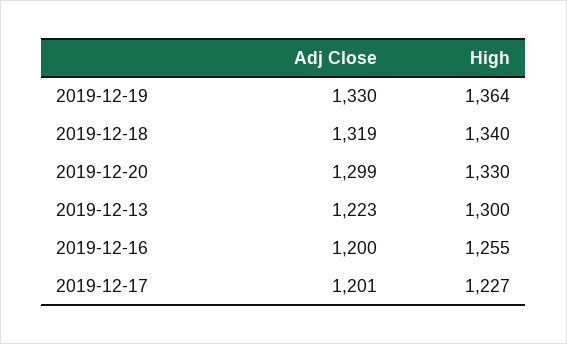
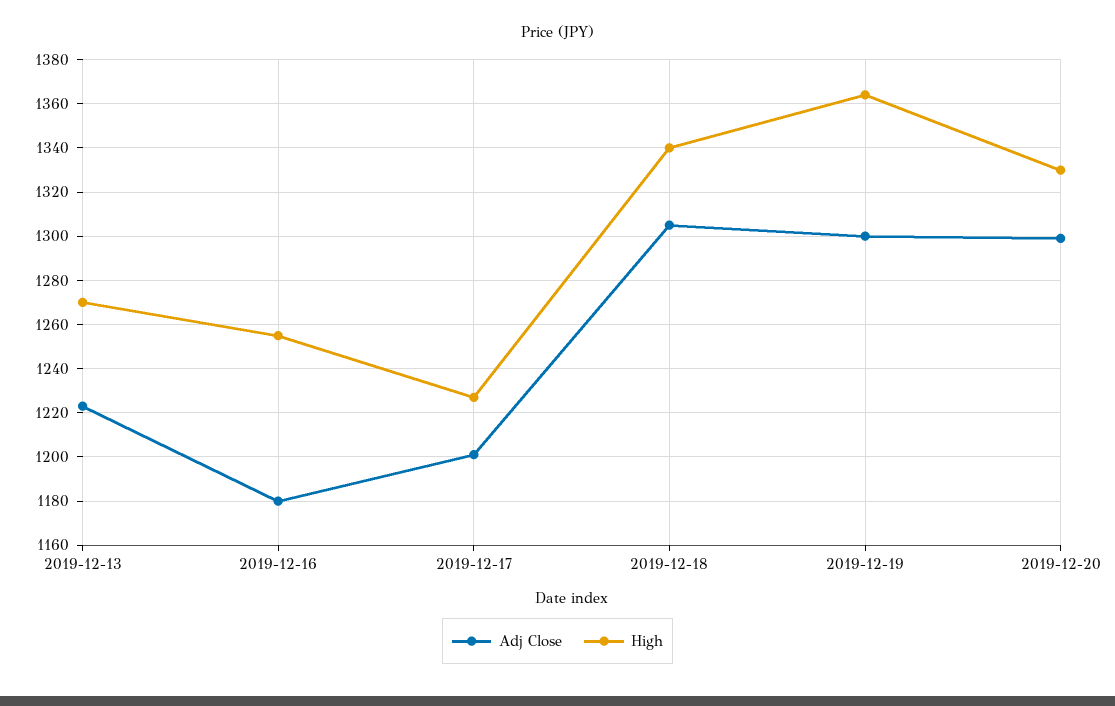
Adj Close, 2019-12-19: 1330 -> 1300
Adj Close, 2019-12-18: 1319 -> 1305
High, 2019-12-13: 1300 -> 1270
Adj Close, 2019-12-16: 1200 -> 1180

